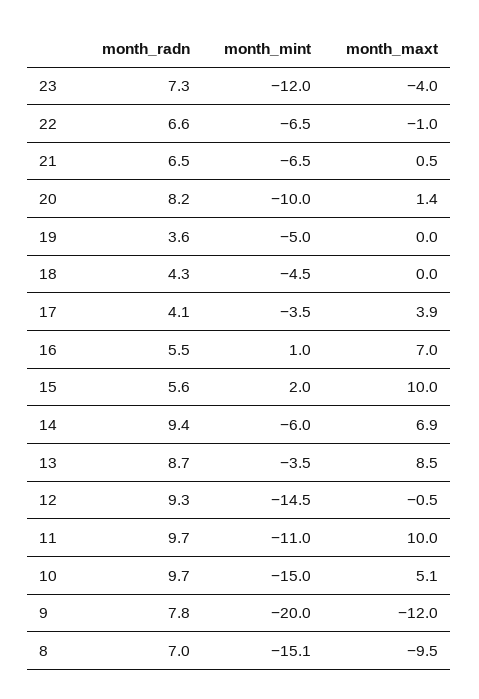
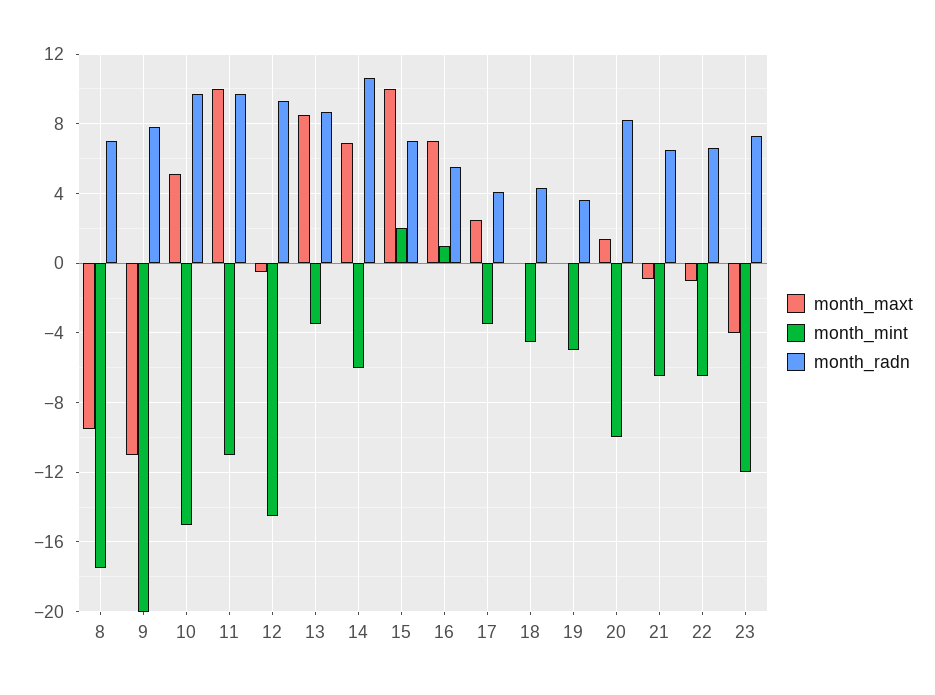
month_maxt, 21: 0.5 -> -1
month_maxt, 17: 3.9 -> 2.5
month_radn, 15: 5.6 -> 7
month_radn, 14: 9.4 -> 10.5
month_maxt, 9: -12 -> -11
month_mint, 8: -15.1 -> -17.5

